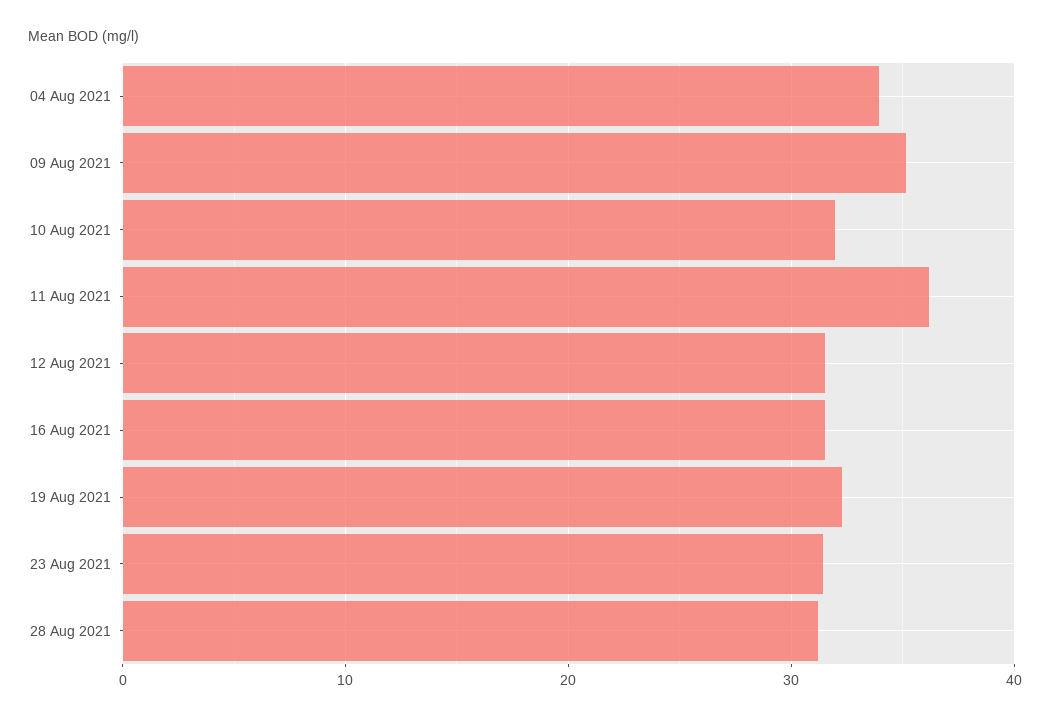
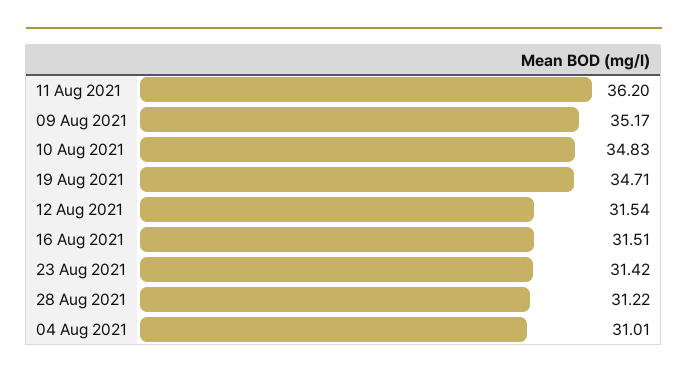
04 Aug 2021: 34 -> 31.01
10 Aug 2021: 32 -> 34.83
19 Aug 2021: 32 -> 34.71

